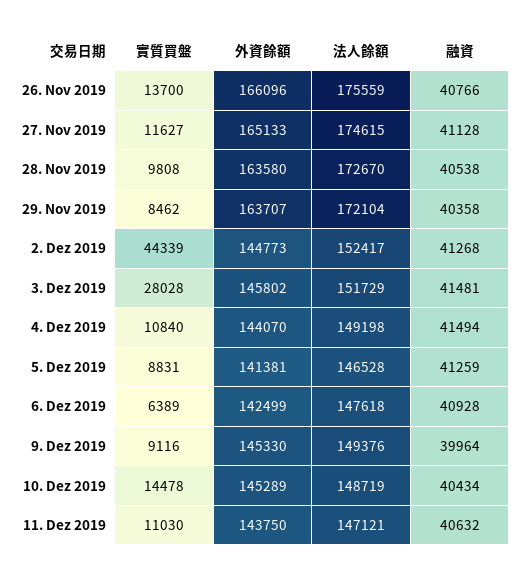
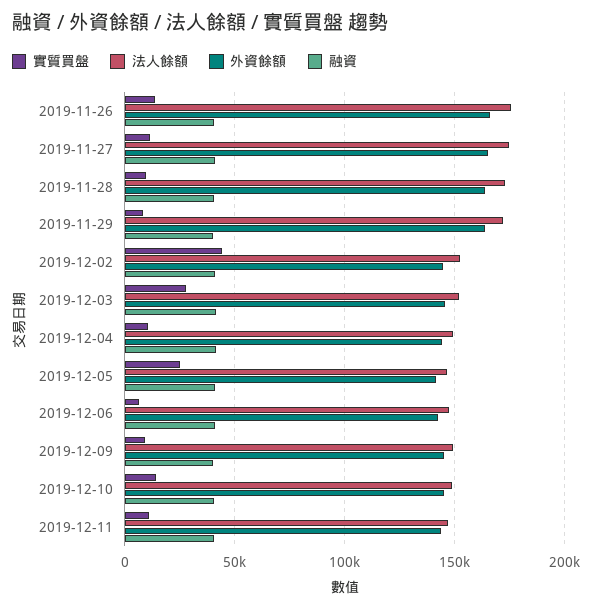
實質買盤, 5. Dez 2019: 8831 -> 25000

